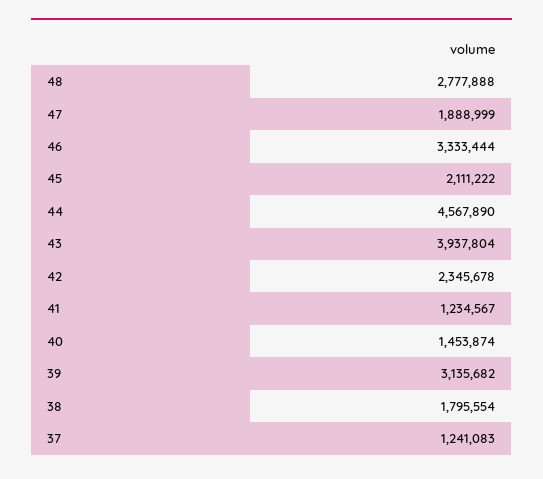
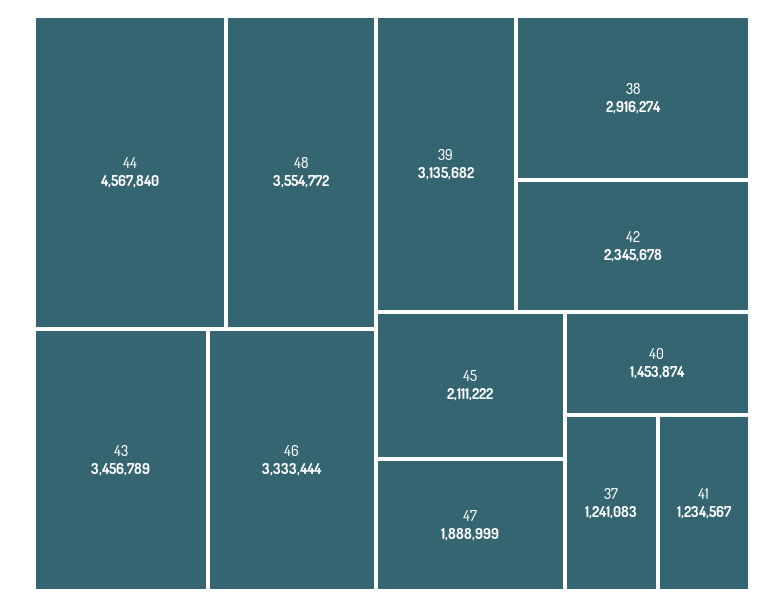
48: 2777888 -> 3554772
44: 4567890 -> 4567840
43: 3937804 -> 3456789
38: 1795554 -> 2916274

